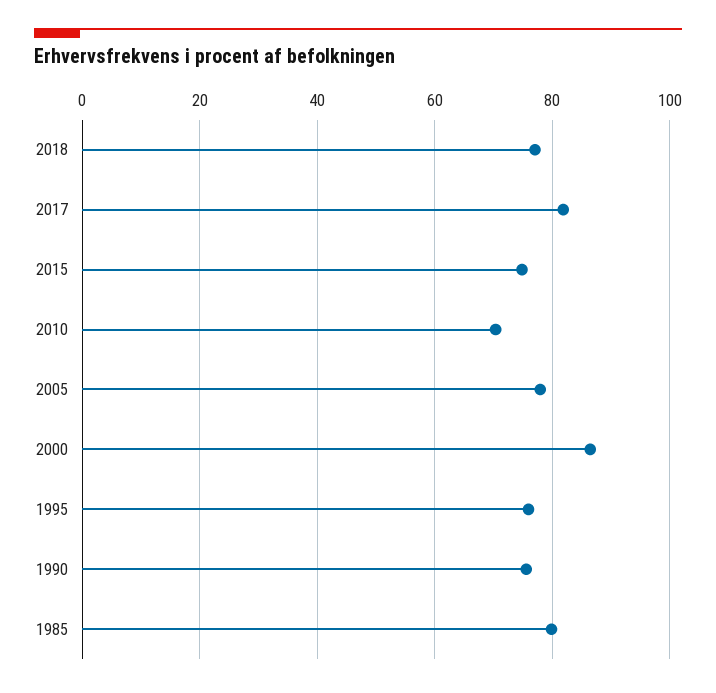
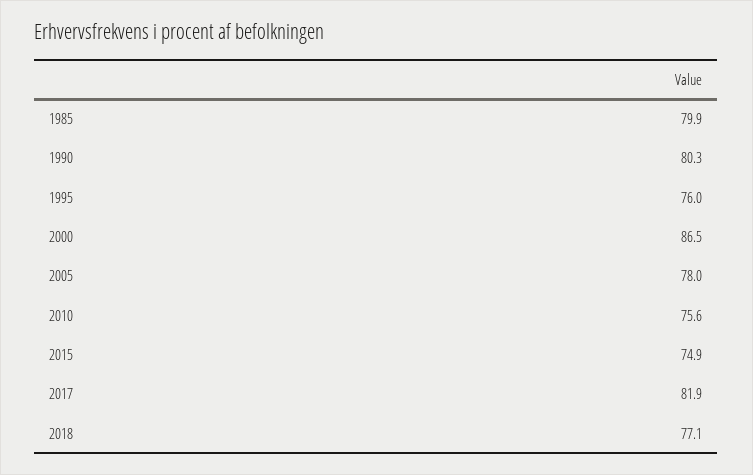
2010: 70 -> 75.6
1990: 76 -> 80.3

